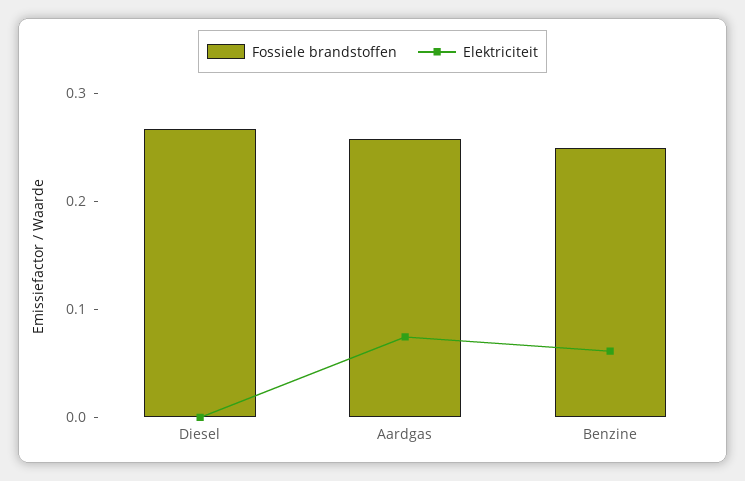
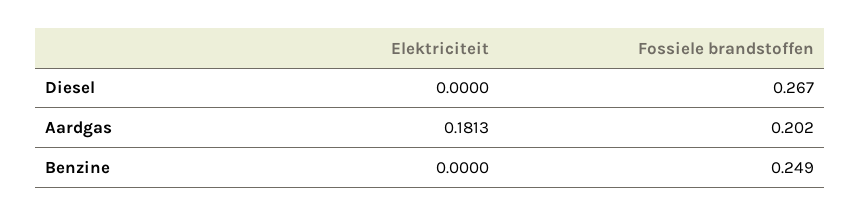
Fossiele brandstoffen, Aardgas: 0.26 -> 0.202
Elektriciteit, Aardgas: 0.08 -> 0.1813
Elektriciteit, Benzine: 0.06 -> 0

